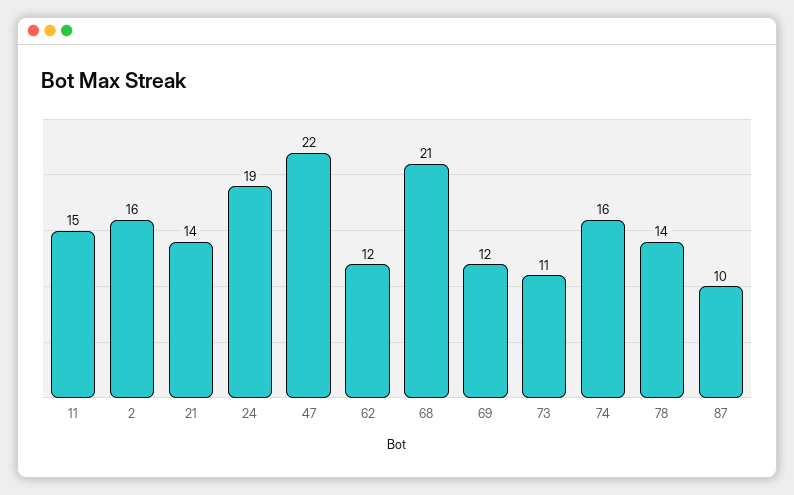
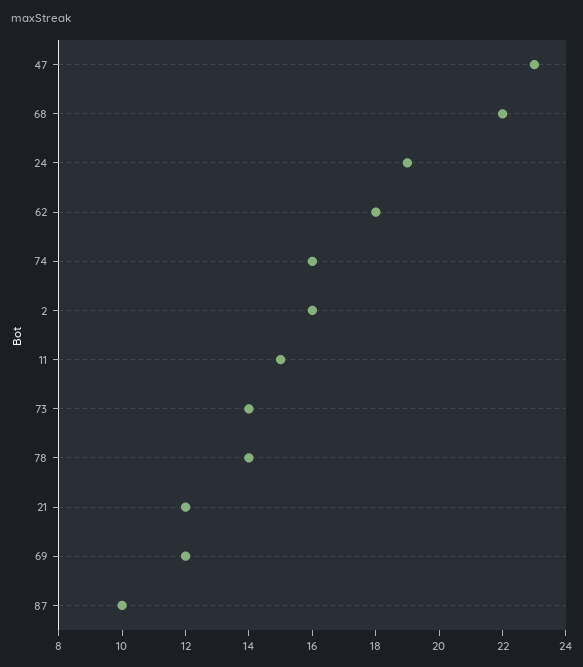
21: 14 -> 12
47: 22 -> 23
62: 12 -> 18
68: 21 -> 22
73: 11 -> 14

